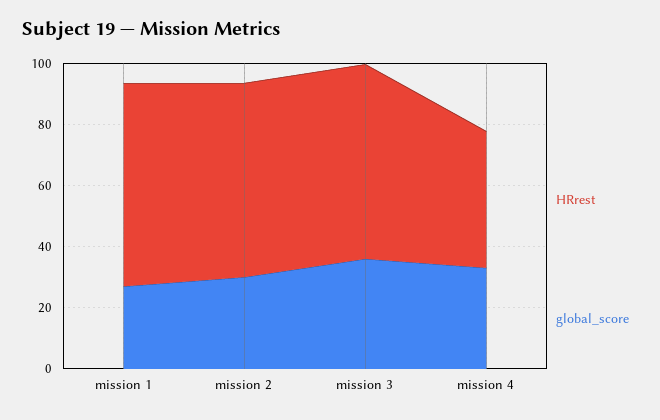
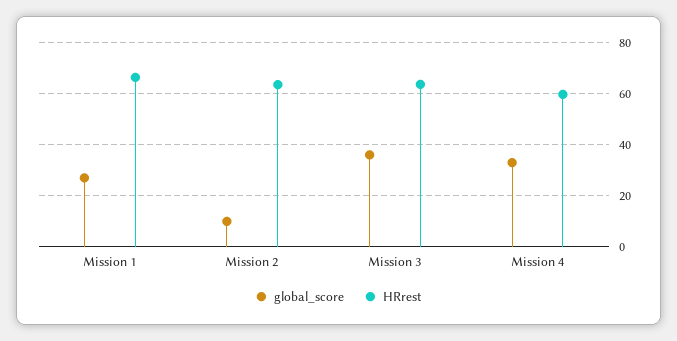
global_score, mission 2: 30 -> 10
HRrest, mission 4: 45 -> 60

